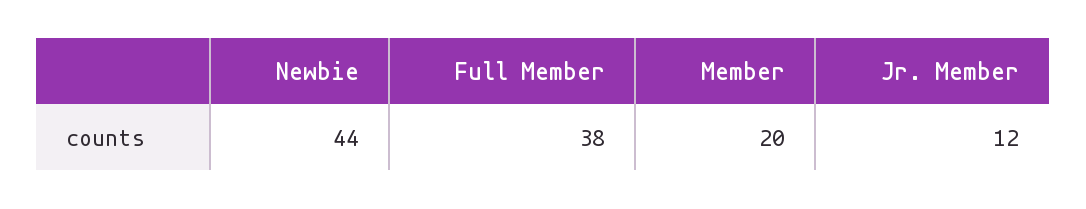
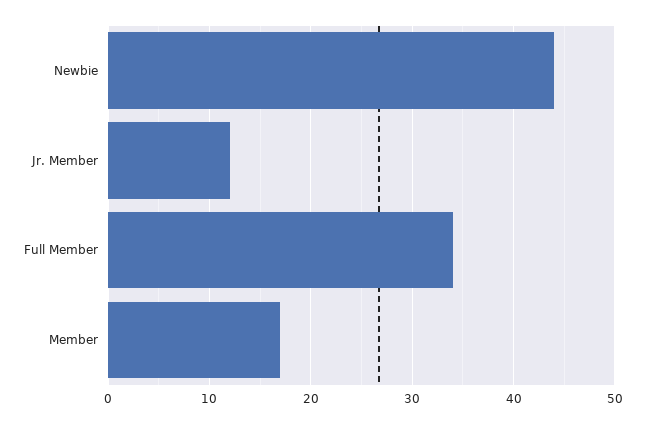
Full Member: 38 -> 34
Member: 20 -> 17

